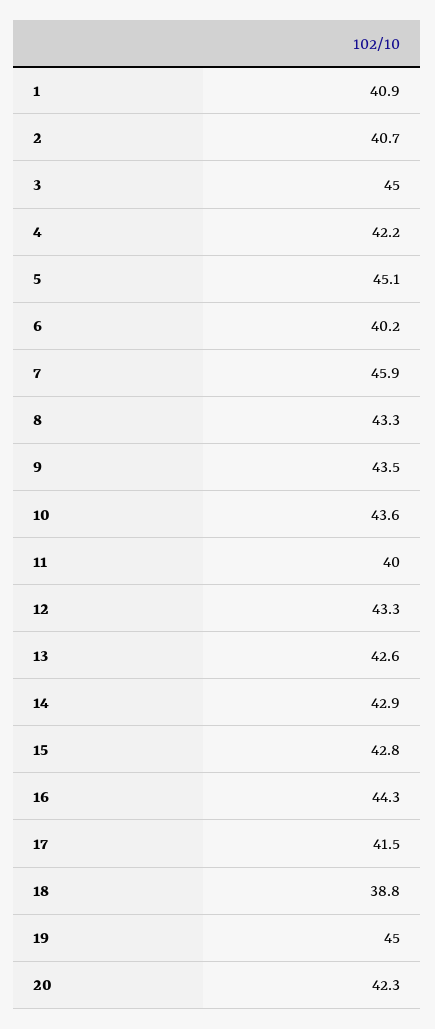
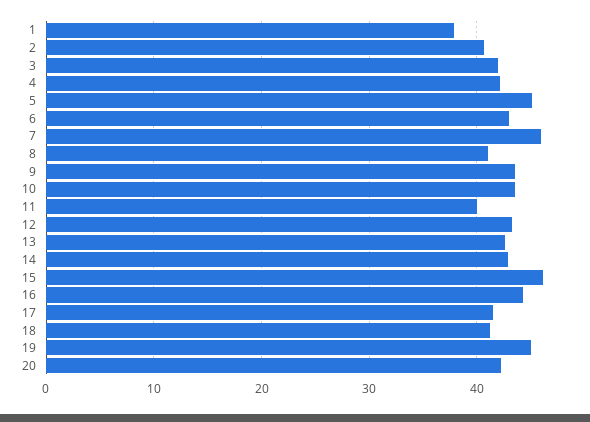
1: 40.9 -> 38
3: 45 -> 42
6: 40.2 -> 43
8: 43.3 -> 41
15: 42.8 -> 46
18: 38.8 -> 41

